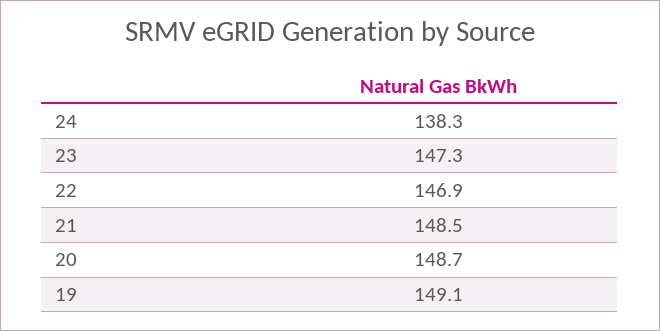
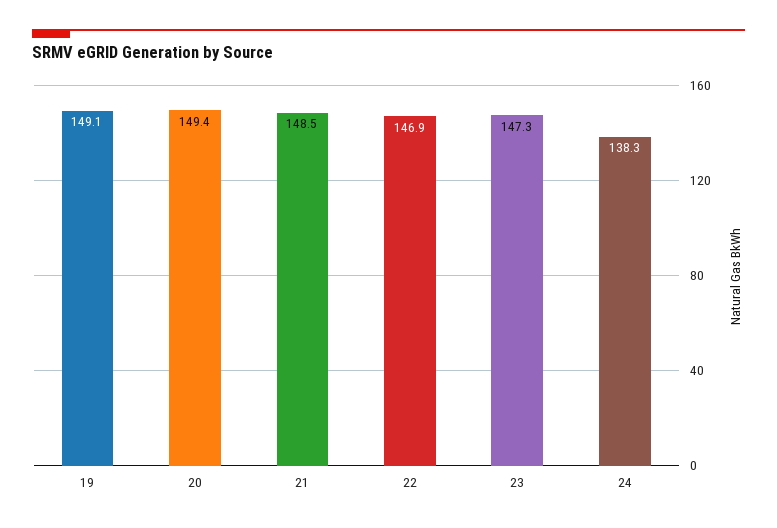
20: 148.7 -> 149.4

